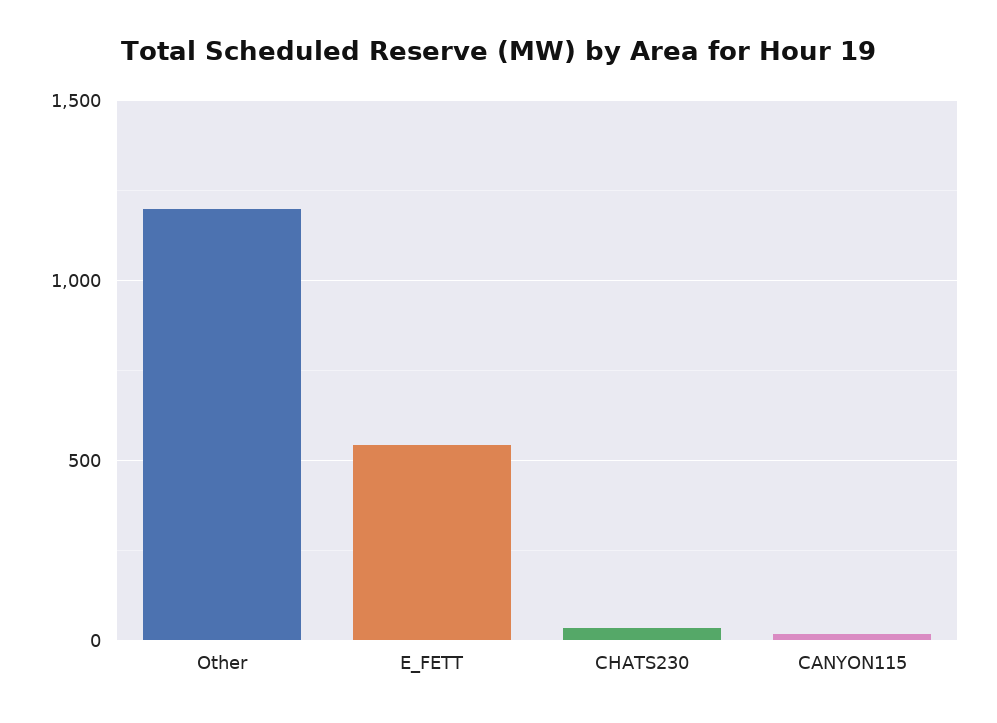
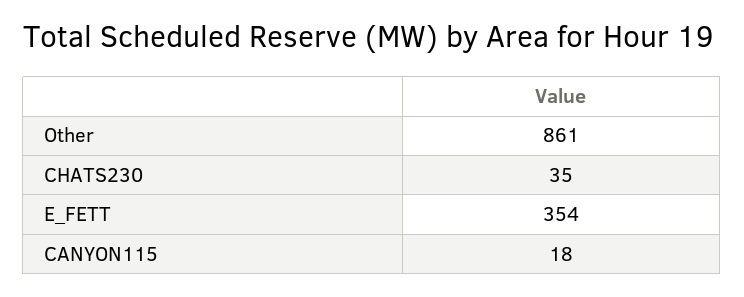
Other: 1200 -> 861
E_FETT: 550 -> 354

